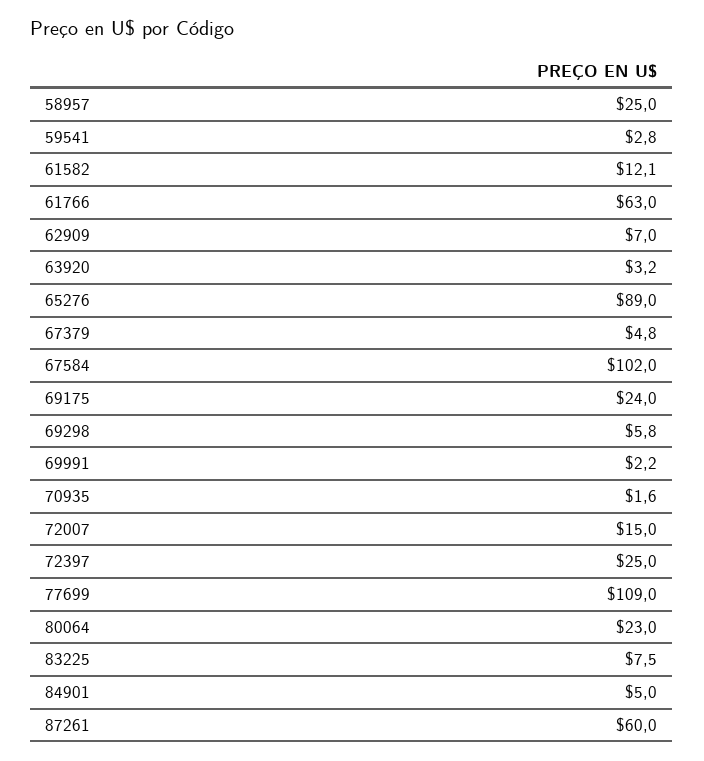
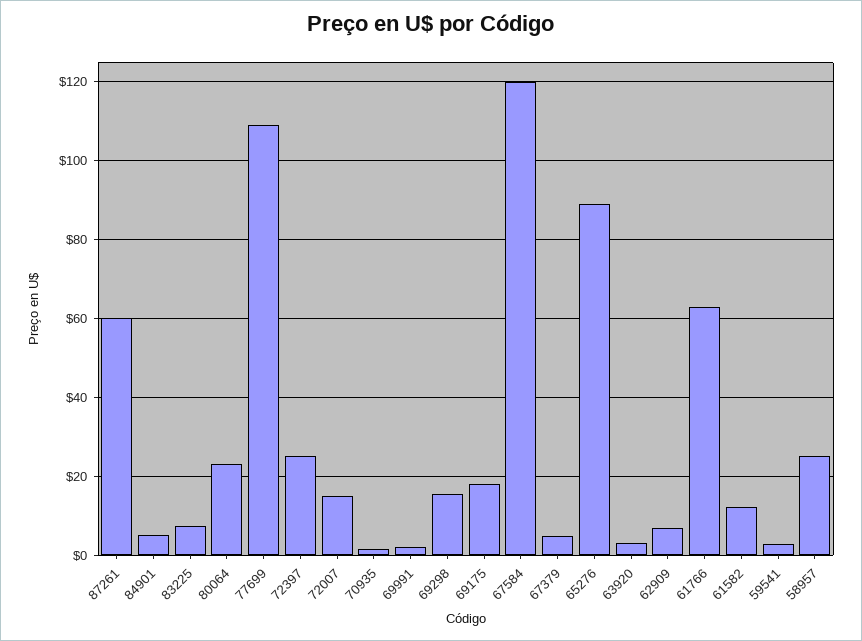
67584: 102 -> 120
69175: 24 -> 18
69298: 5.8 -> 16

